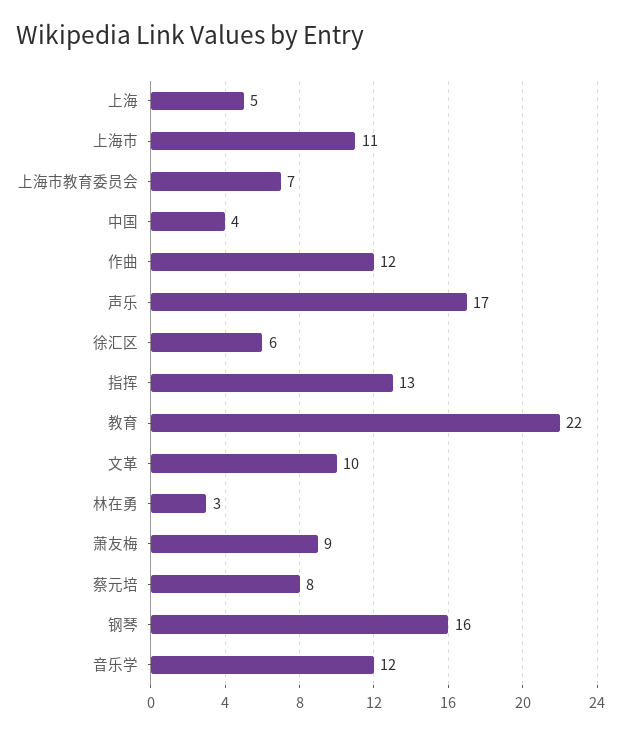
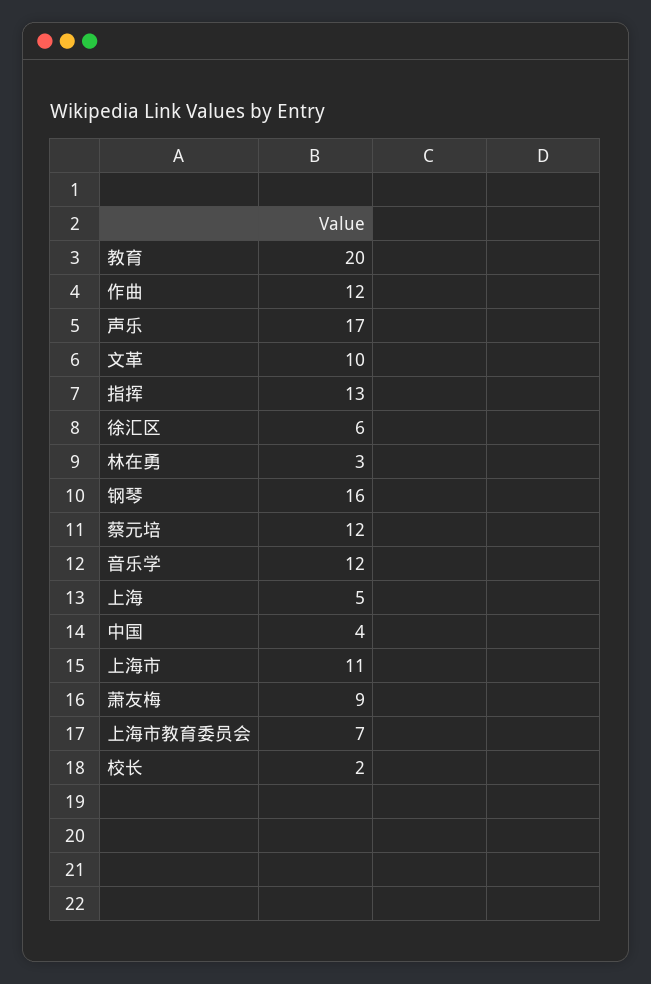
教育: 22 -> 20
蔡元培: 8 -> 12
校长: none -> 2

